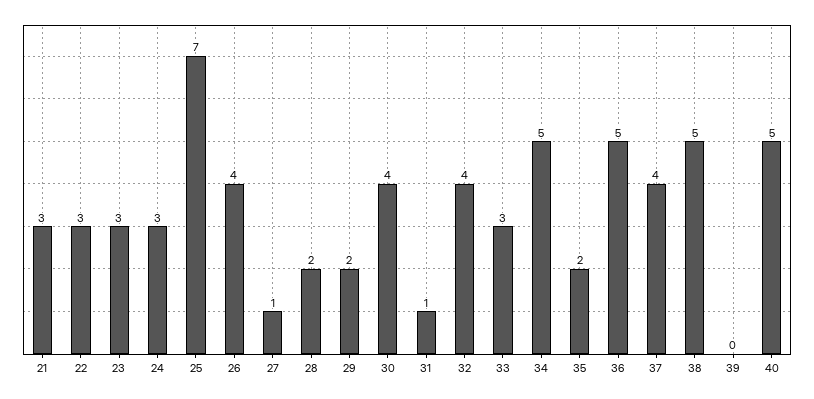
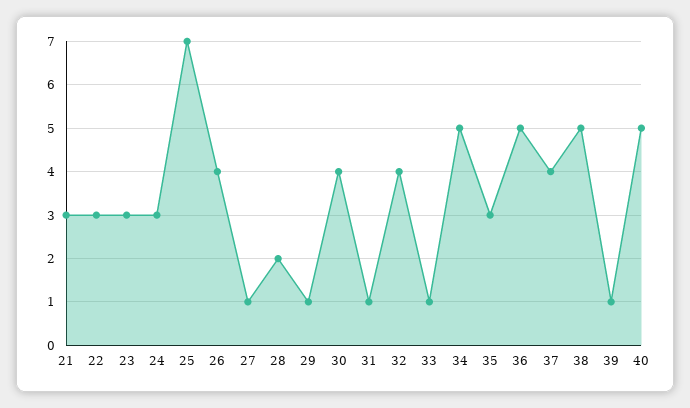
29: 2 -> 1
33: 3 -> 1
35: 2 -> 3
39: 0 -> 1

